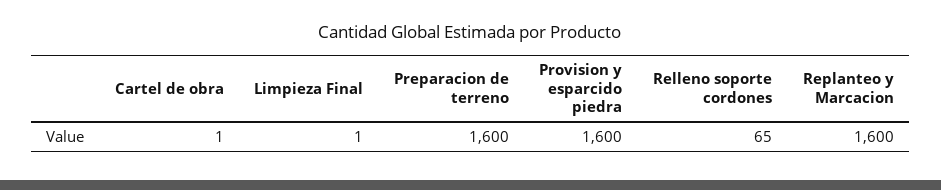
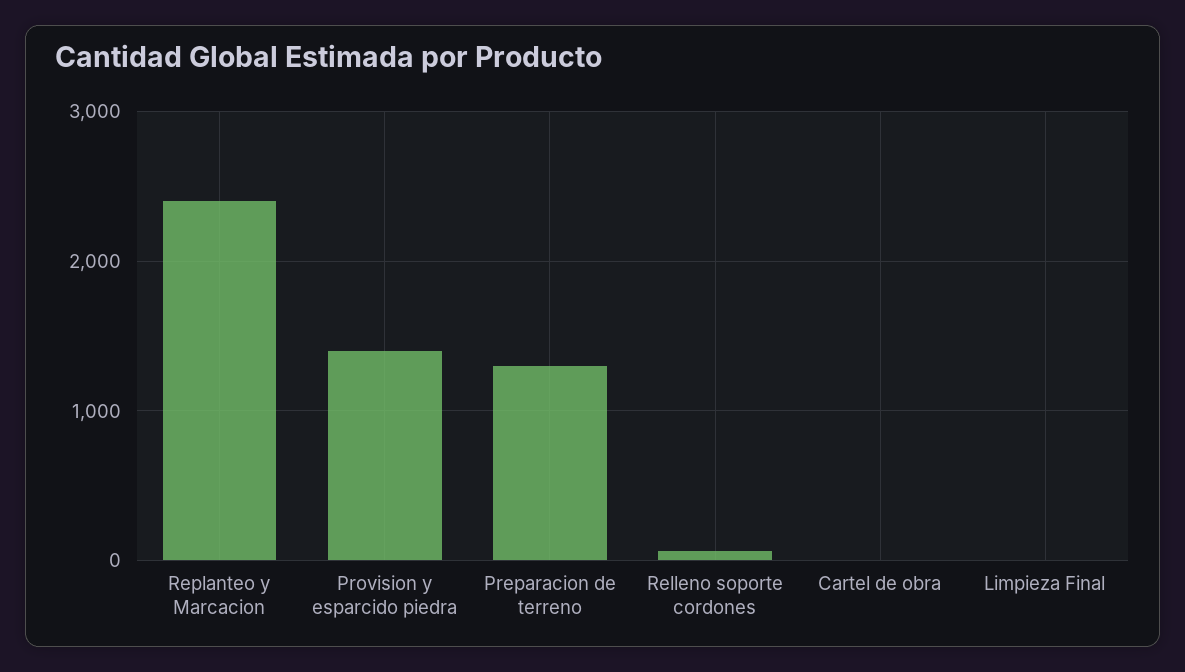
Preparacion de terreno: 1600 -> 1300
Provision y esparcido piedra: 1600 -> 1400
Replanteo y Marcacion: 1600 -> 2400

